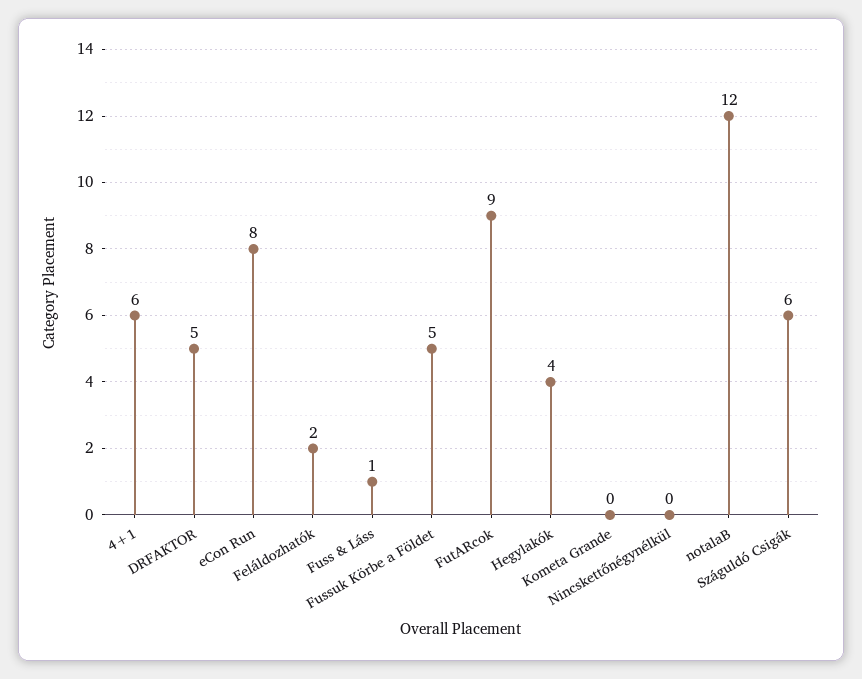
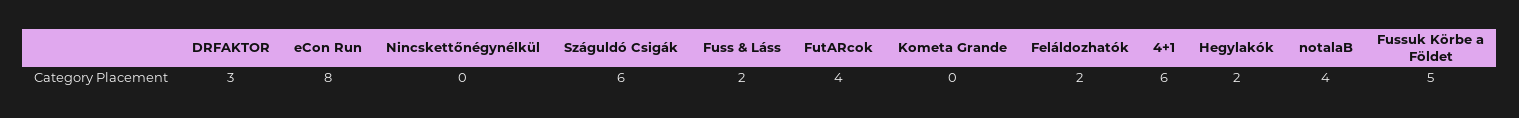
DRFAKTOR: 5 -> 3
Fuss & Láss: 1 -> 2
FutARcok: 9 -> 4
Hegylakók: 4 -> 2
notalaB: 12 -> 4

